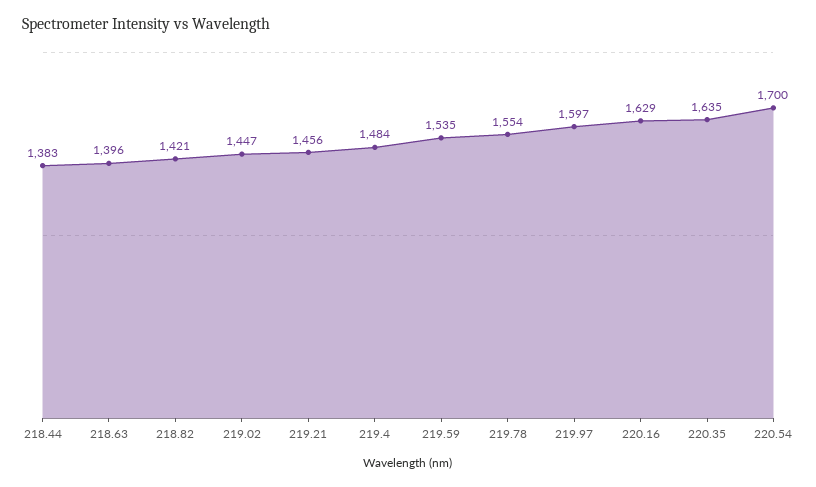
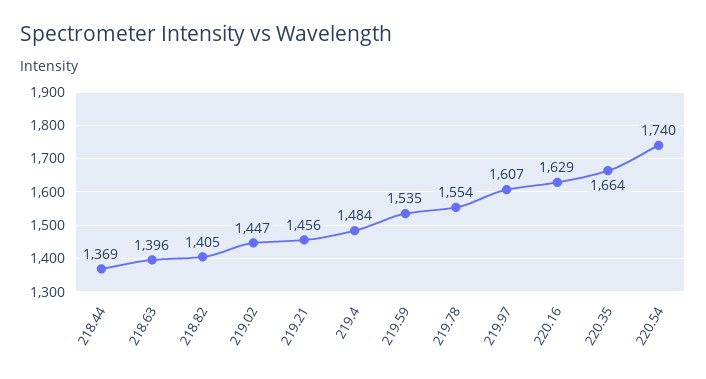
218.44: 1383 -> 1369
218.82: 1421 -> 1405
219.97: 1597 -> 1607
220.35: 1635 -> 1664
220.54: 1700 -> 1740

